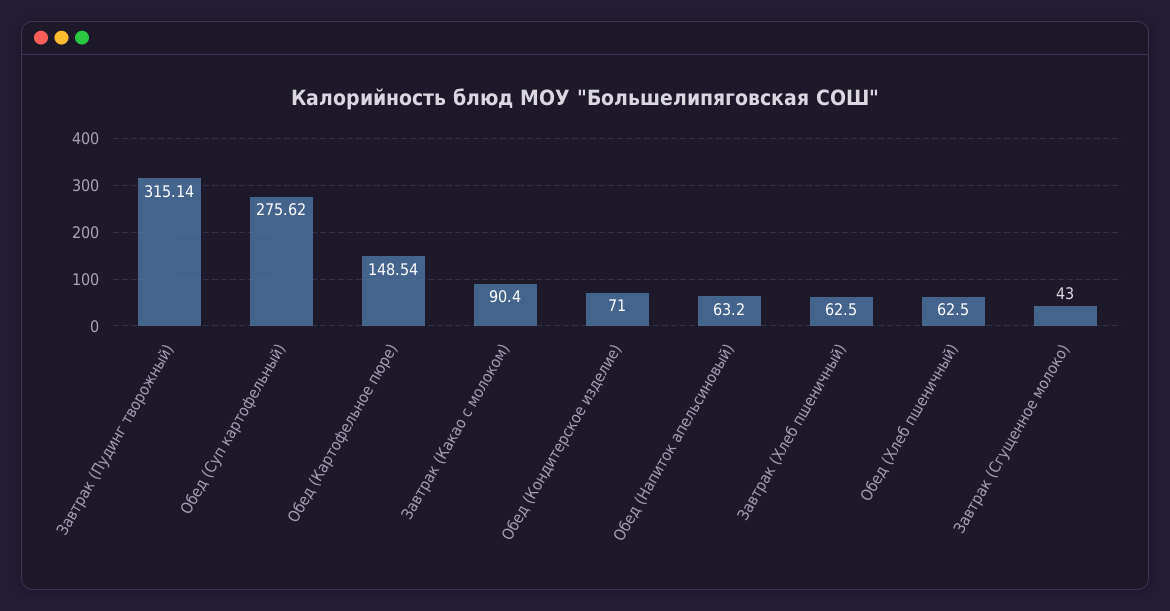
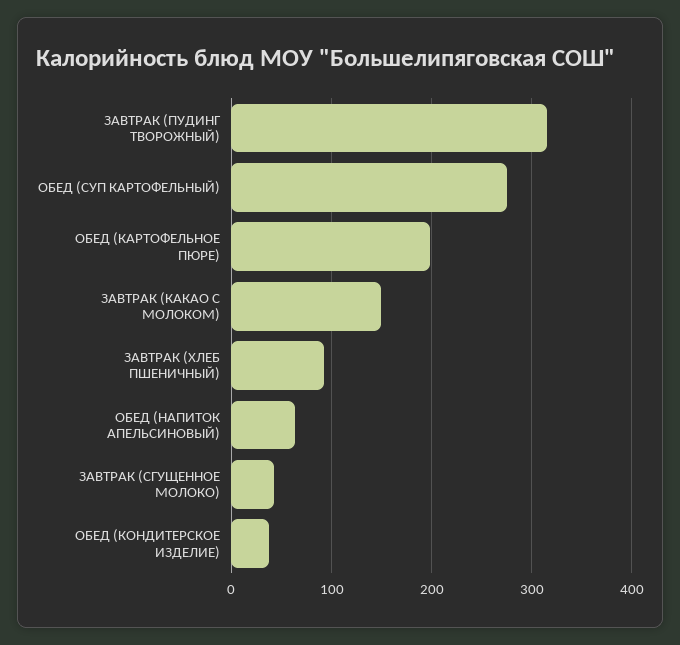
Обед (Картофельное пюре): 148.54 -> 200
Завтрак (Какао с молоком): 90.4 -> 150
Обед (Кондитерское изделие): 71 -> 40
Завтрак (Хлеб пшеничный): 62.5 -> 90
Обед (Хлеб пшеничный): 62.5 -> none

